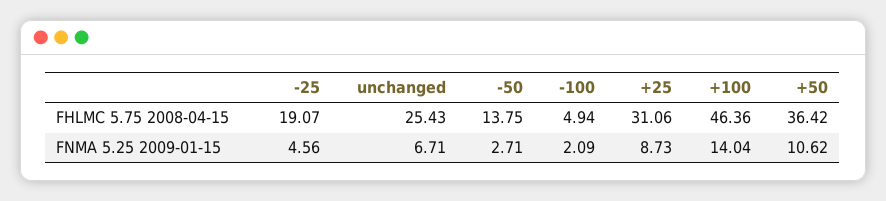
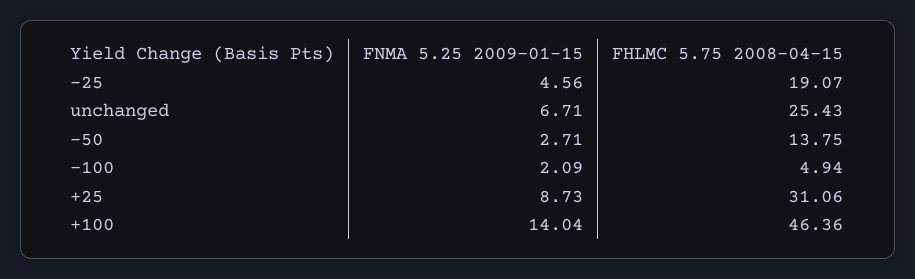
+50, FHLMC 5.75 2008-04-15: 36.42 -> none
+50, FNMA 5.25 2009-01-15: 10.62 -> none

